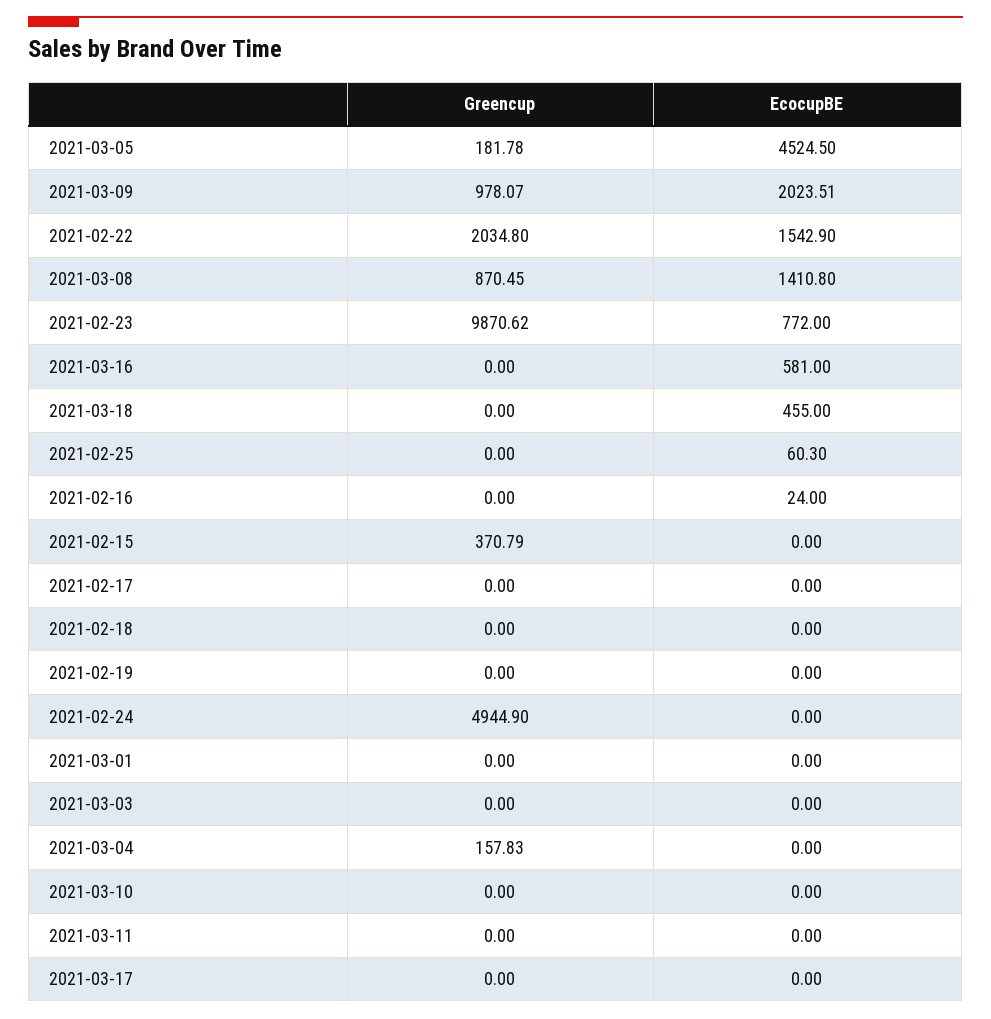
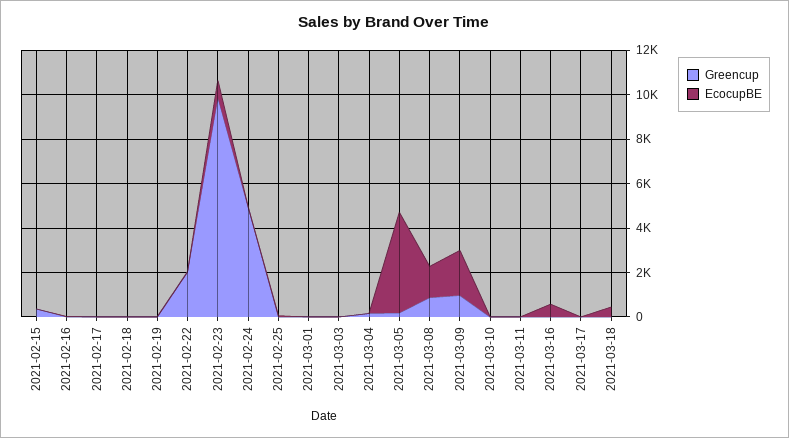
EcocupBE, 2021-02-22: 1542.9 -> 0

